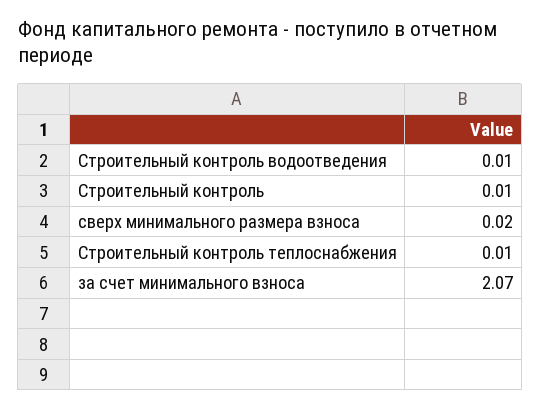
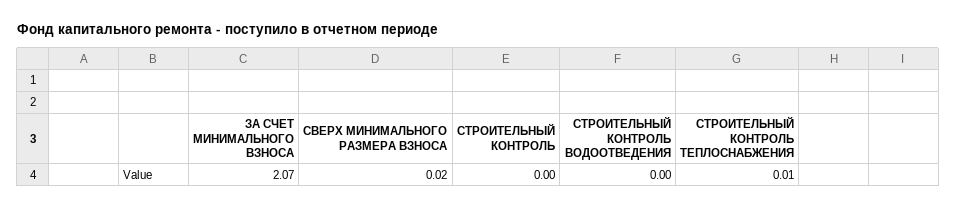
Строительный контроль водоотведения: 0.01 -> 0
Строительный контроль: 0.01 -> 0

